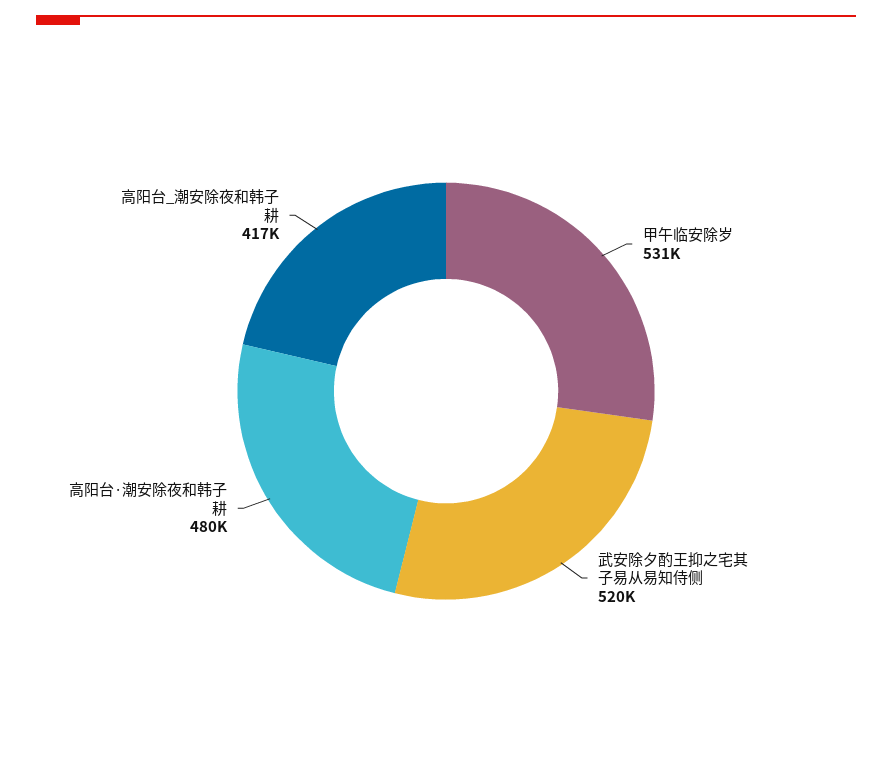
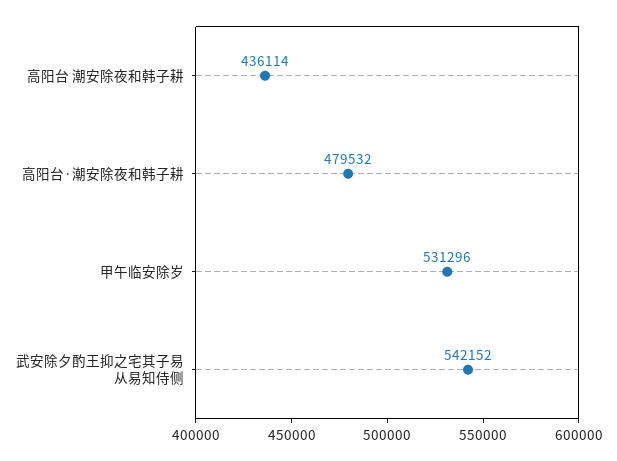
武安除夕酌王抑之宅其子易从易知侍侧: 520000 -> 542152
高阳台_潮安除夜和韩子耕: 417000 -> 436114

